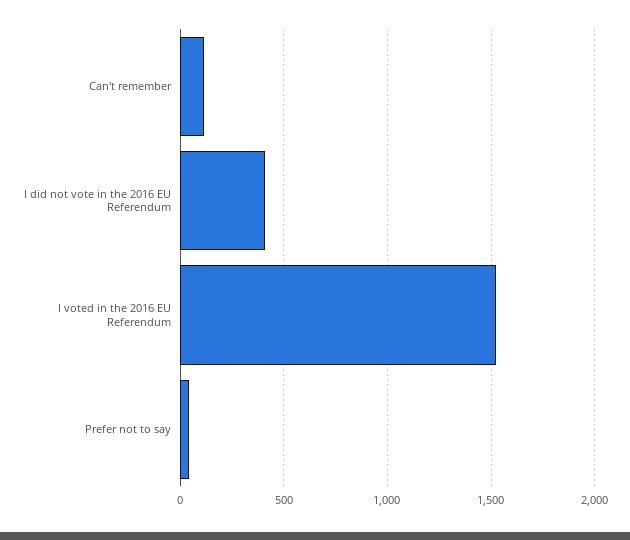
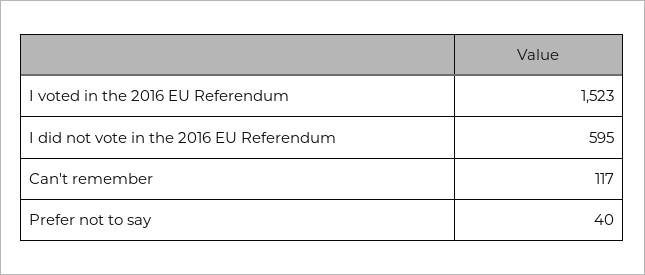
I did not vote in the 2016 EU Referendum: 400 -> 595

